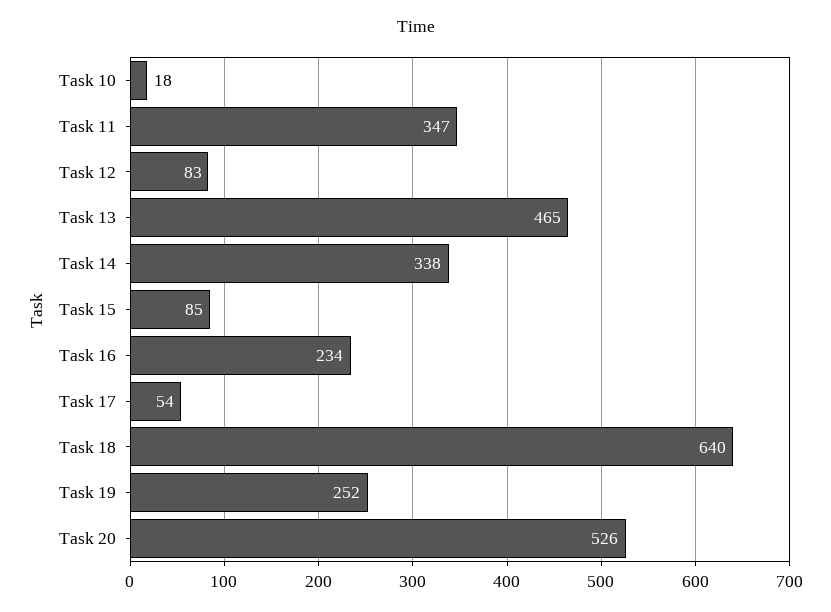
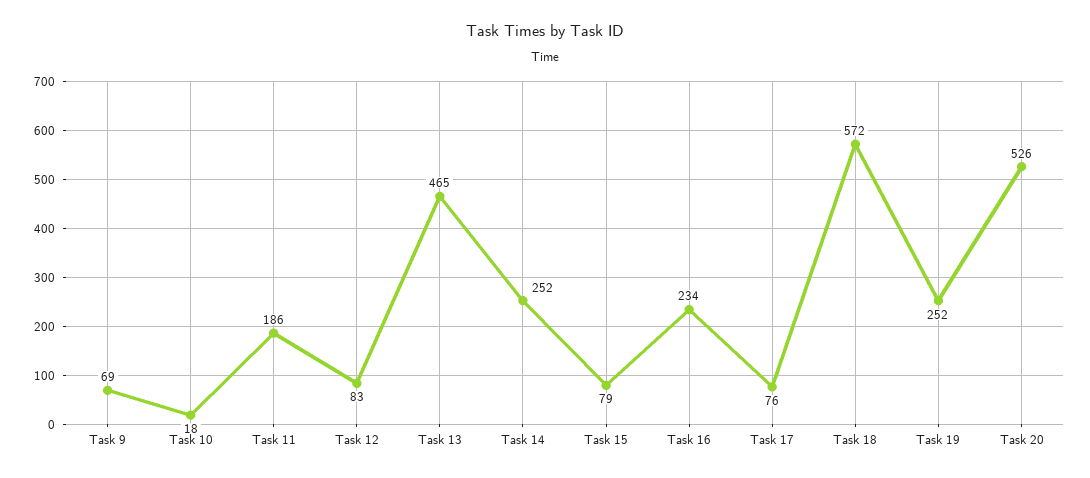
Task 11: 347 -> 186
Task 14: 338 -> 252
Task 15: 85 -> 79
Task 17: 54 -> 76
Task 18: 640 -> 572
Task 9: none -> 69

